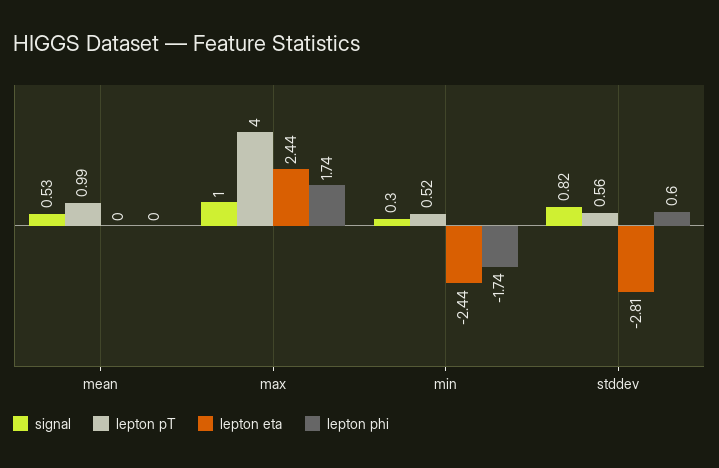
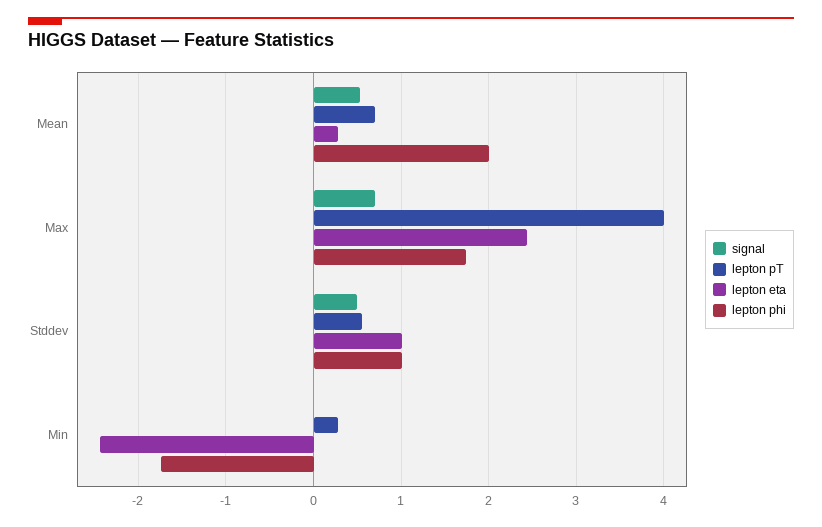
lepton pT, mean: 0.99 -> 0.7
lepton eta, mean: 0 -> 0.3
lepton phi, mean: 0 -> 2
signal, max: 1 -> 0.7
signal, min: 0.3 -> 0
lepton pT, min: 0.52 -> 0.3
signal, stddev: 0.82 -> 0.5
lepton eta, stddev: -2.81 -> 1
lepton phi, stddev: 0.6 -> 1

